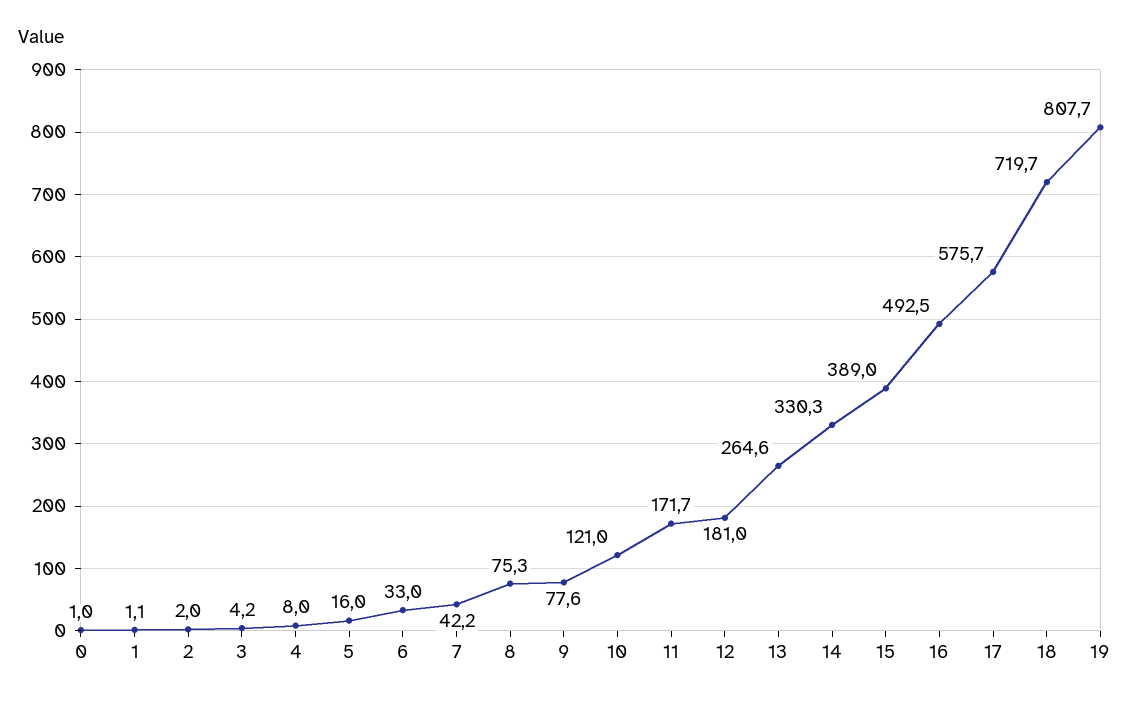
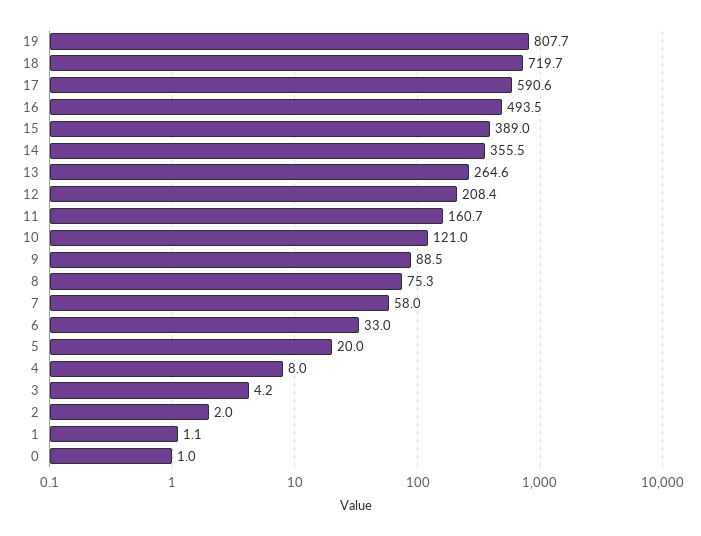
5: 16 -> 20
7: 42.2 -> 58
9: 77.6 -> 88.5
11: 171.7 -> 160.7
12: 181 -> 208.4
14: 330.3 -> 355.5
16: 492.5 -> 493.5
17: 575.7 -> 590.6

